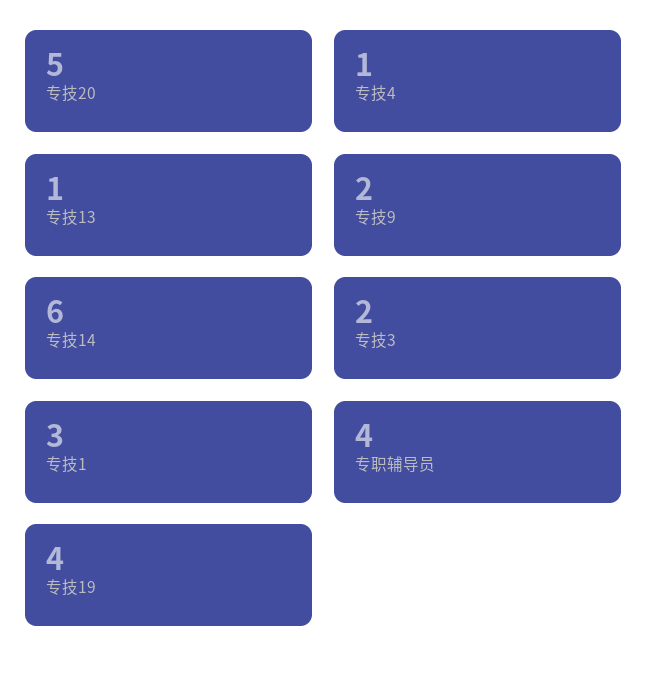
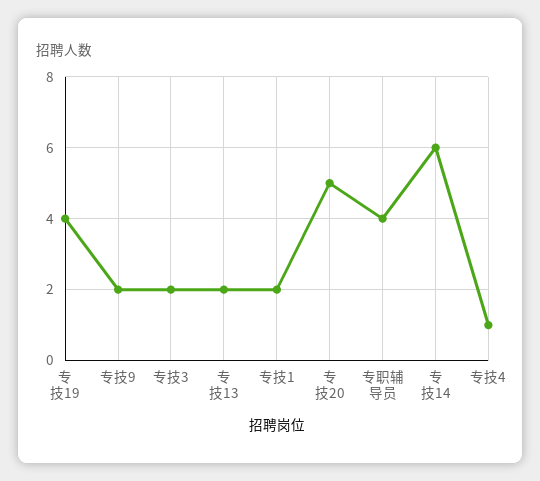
专技13: 1 -> 2
专技1: 3 -> 2

